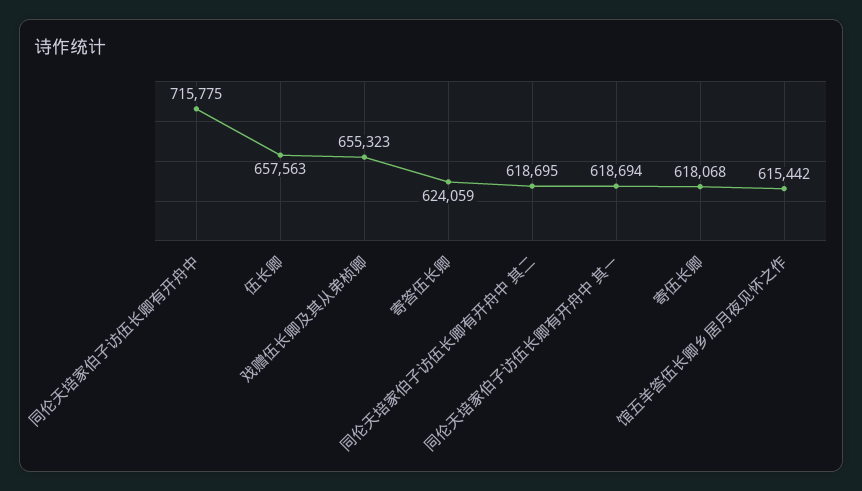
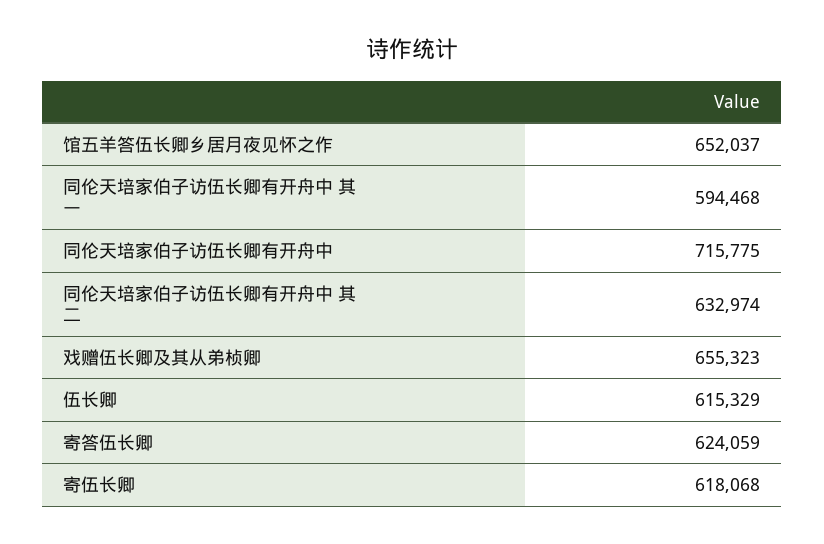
伍长卿: 657563 -> 615329
同伦天培家伯子访伍长卿有开舟中 其二: 618695 -> 632974
同伦天培家伯子访伍长卿有开舟中 其一: 618694 -> 594468
馆五羊答伍长卿乡居月夜见怀之作: 615442 -> 652037

